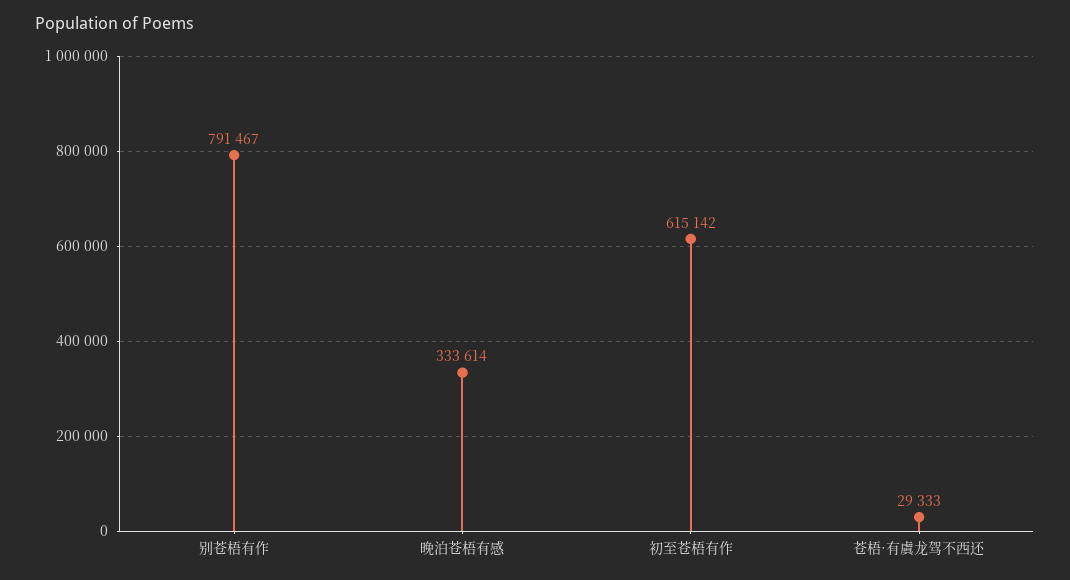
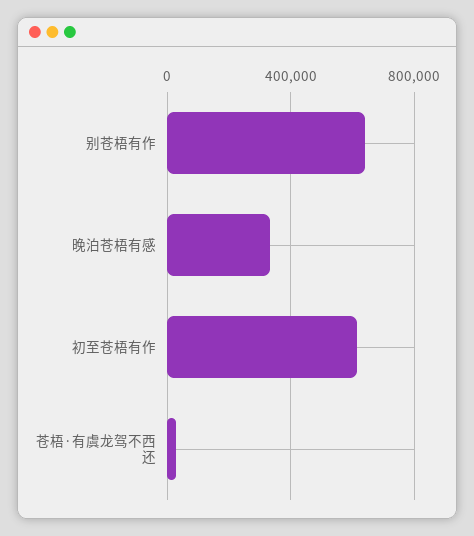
别苍梧有作: 791467 -> 650000

